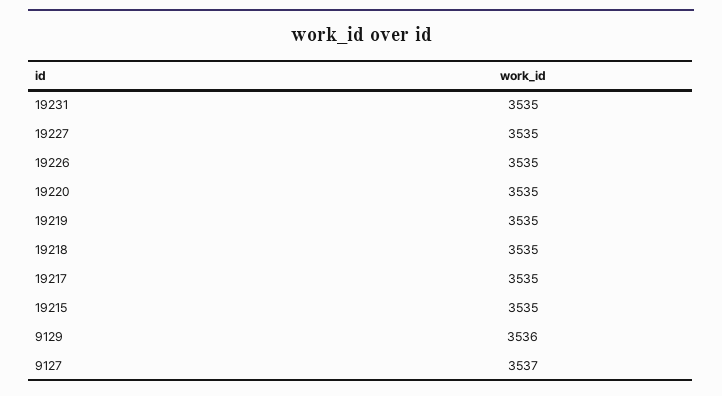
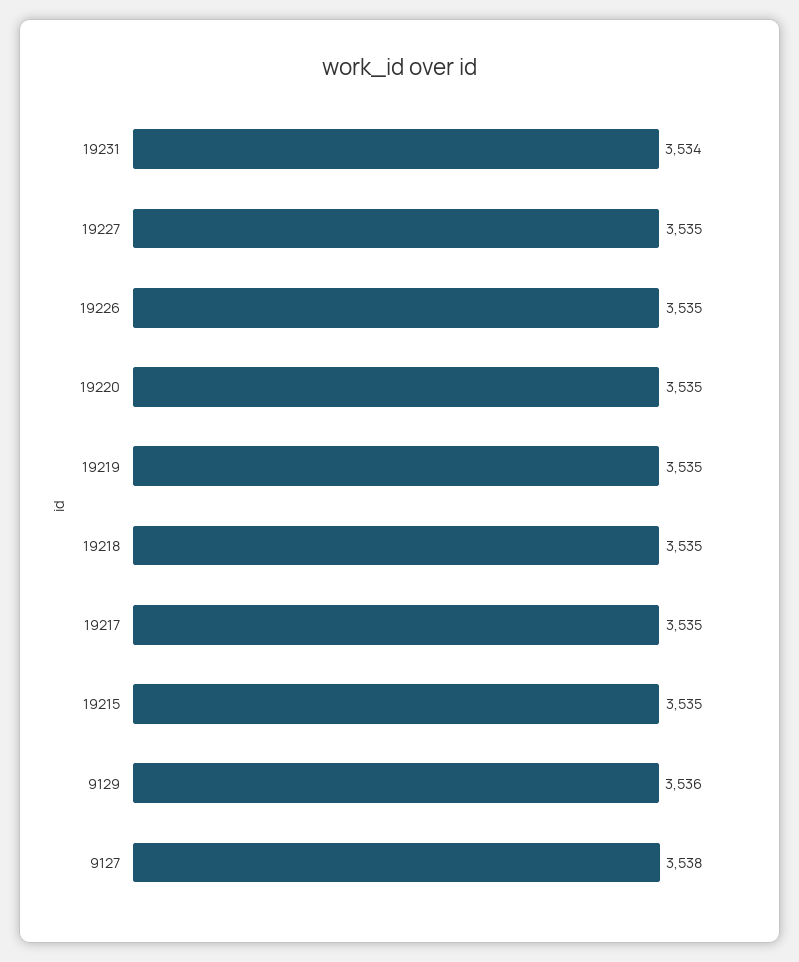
19231: 3535 -> 3534
9127: 3537 -> 3538

